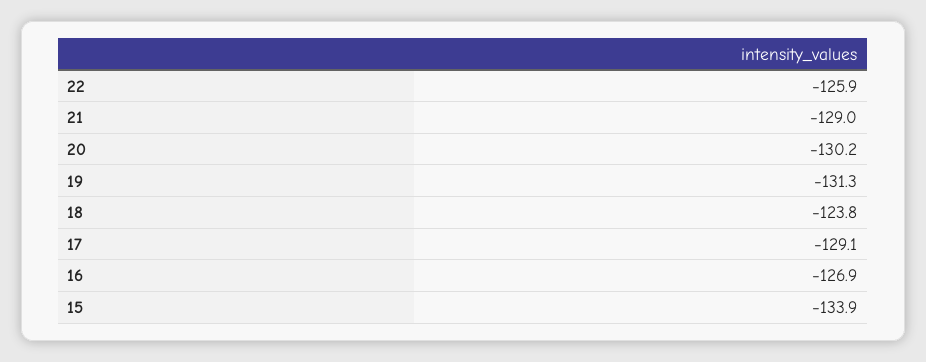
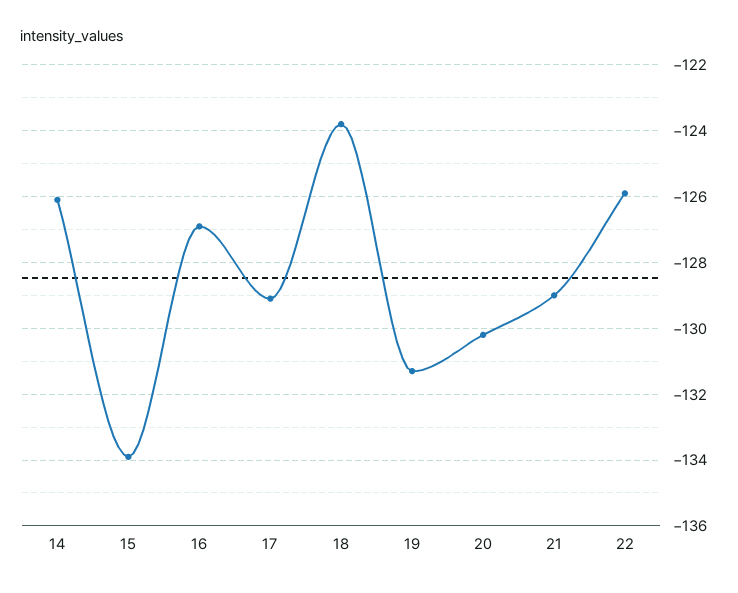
14: none -> -126

